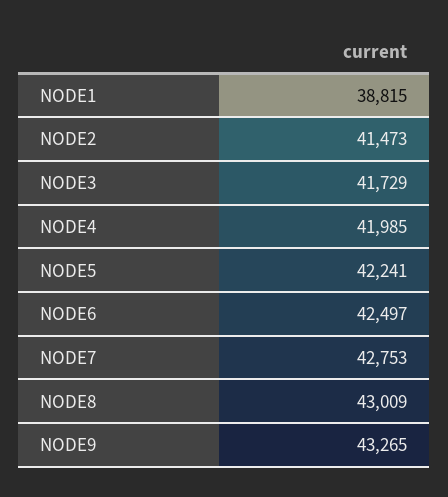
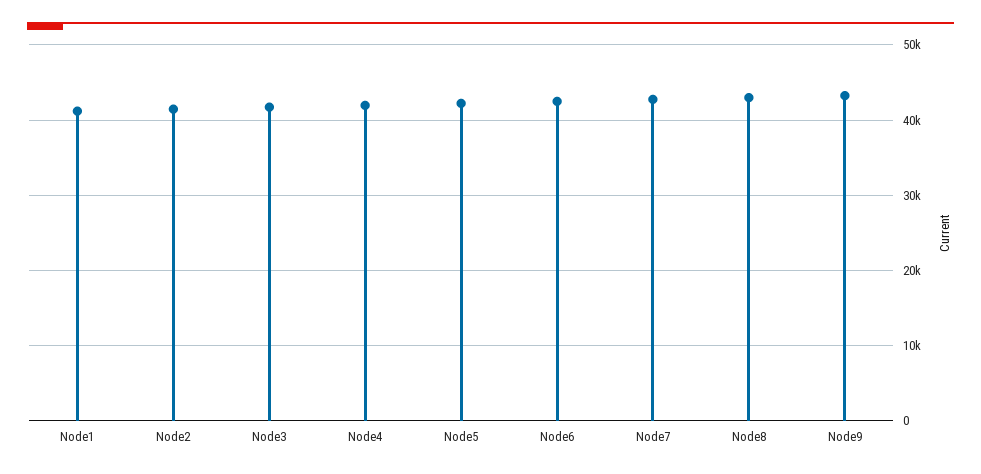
NODE1: 38815 -> 41000

